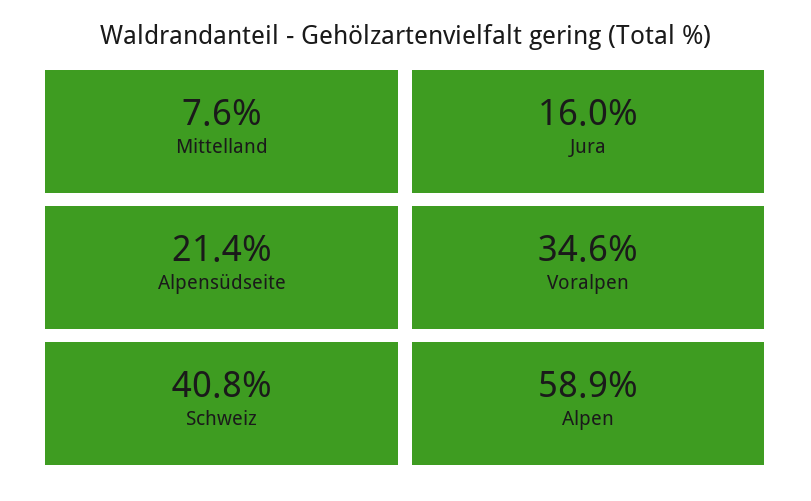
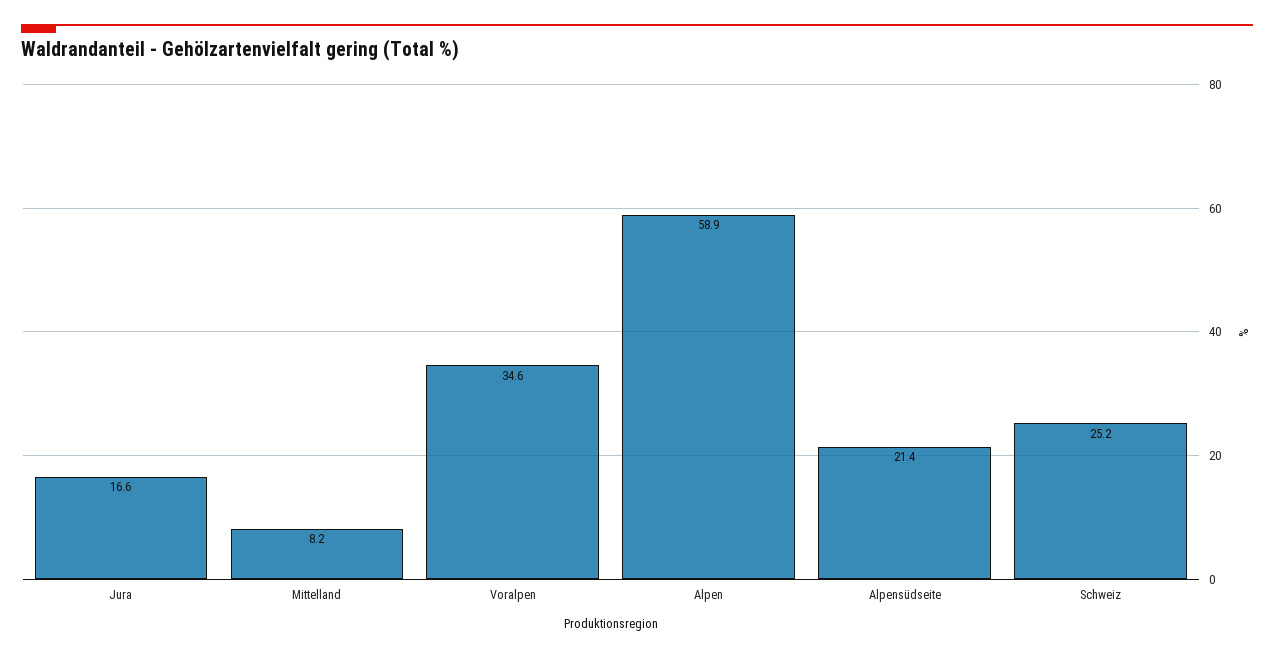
Mittelland: 7.6 -> 8.2
Jura: 16 -> 16.6
Schweiz: 40.8 -> 25.2

